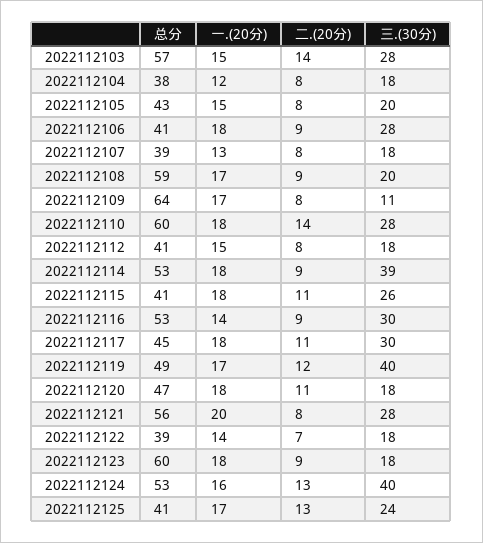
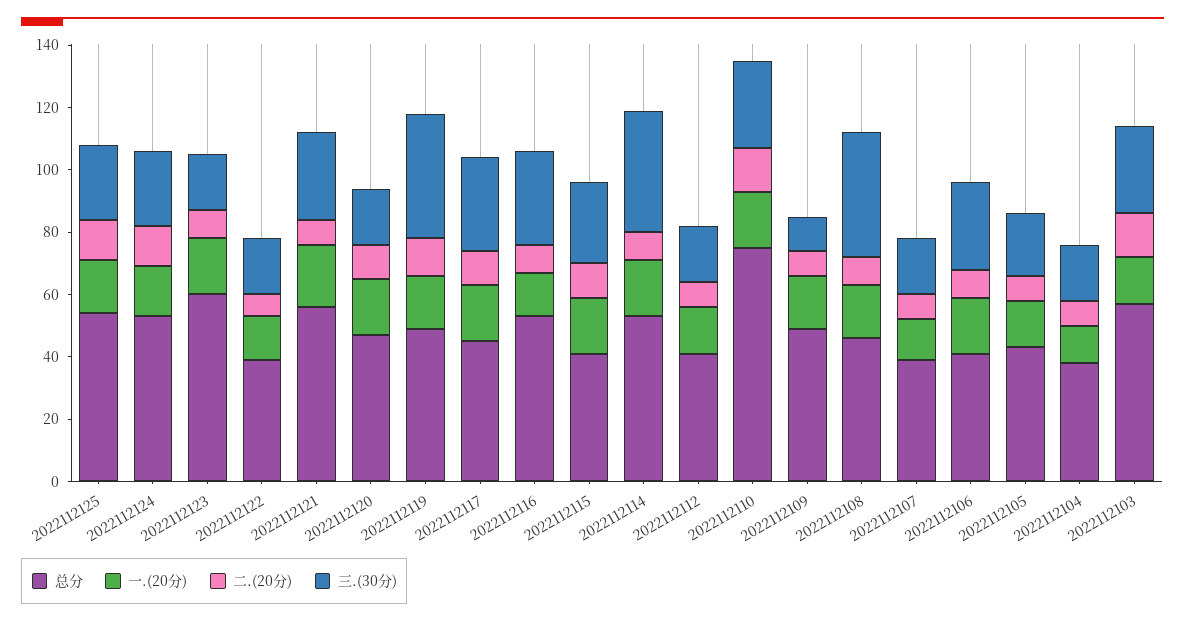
总分, 2022112108: 59 -> 45
三.(30分), 2022112108: 20 -> 40
总分, 2022112109: 64 -> 50
总分, 2022112110: 60 -> 75
三.(30分), 2022112124: 40 -> 25
总分, 2022112125: 41 -> 55

